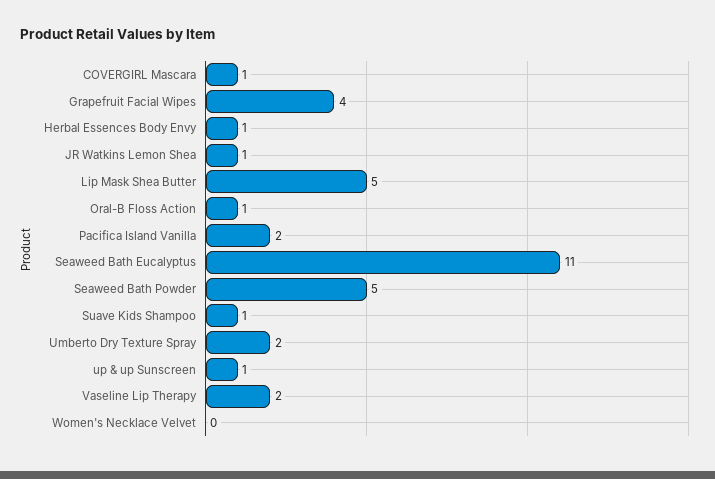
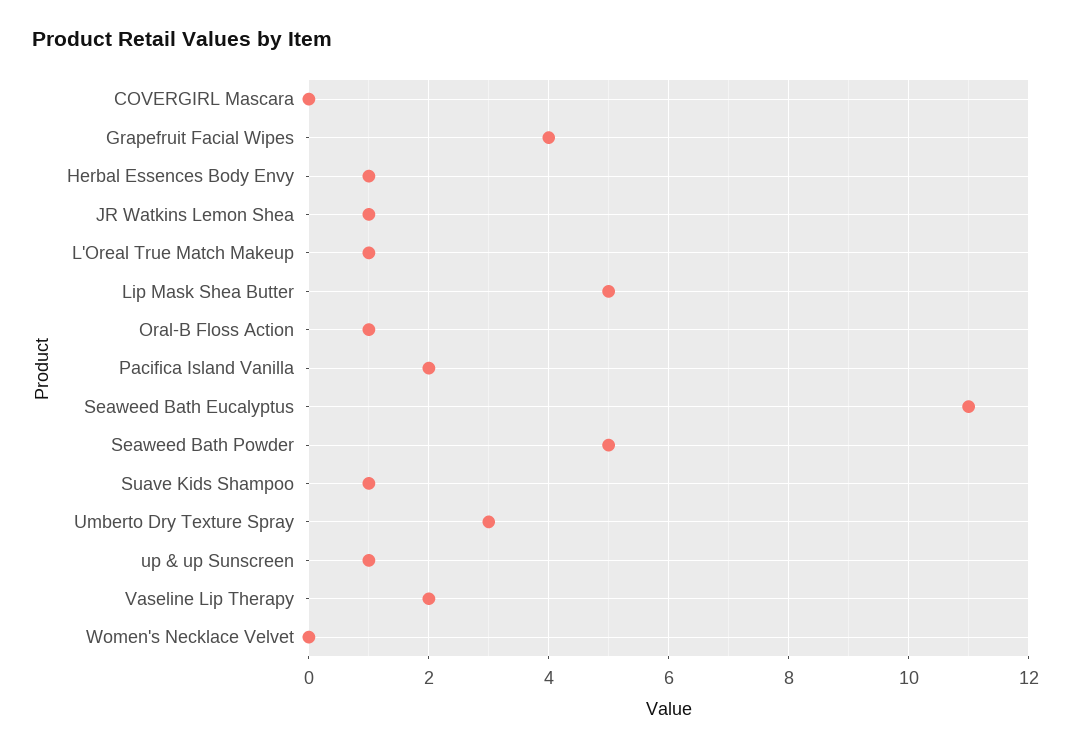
COVERGIRL Mascara: 1 -> 0
Umberto Dry Texture Spray: 2 -> 3
L'Oreal True Match Makeup: none -> 1

